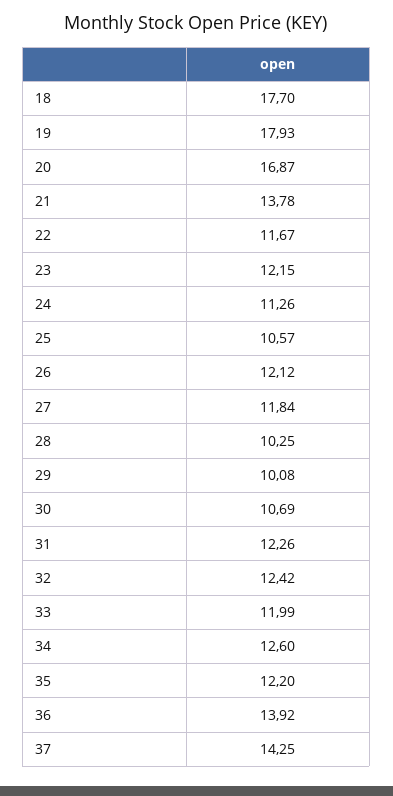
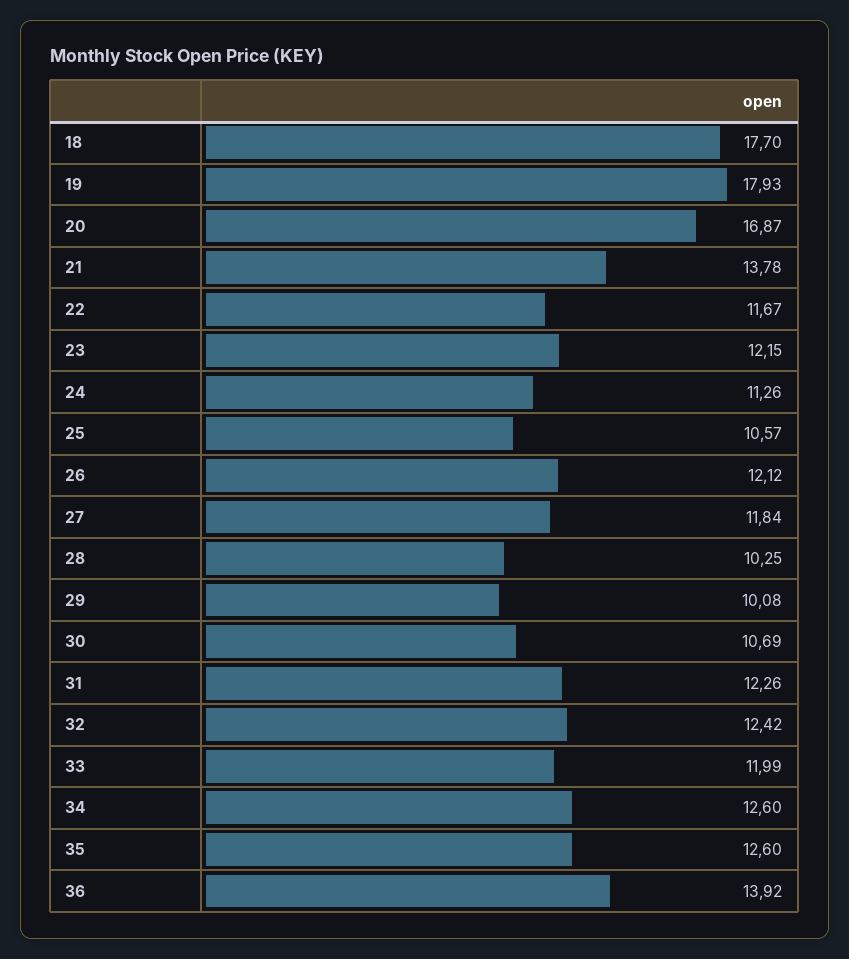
35: 12.2 -> 12.6
37: 14.25 -> none

